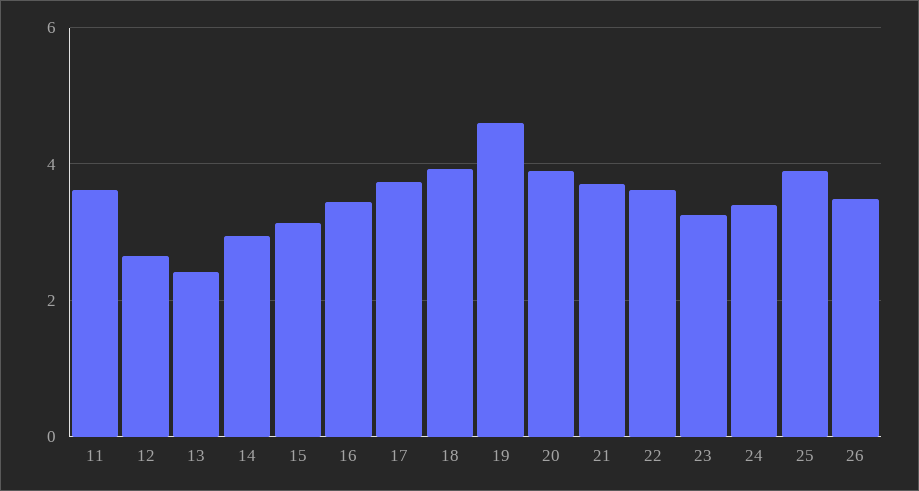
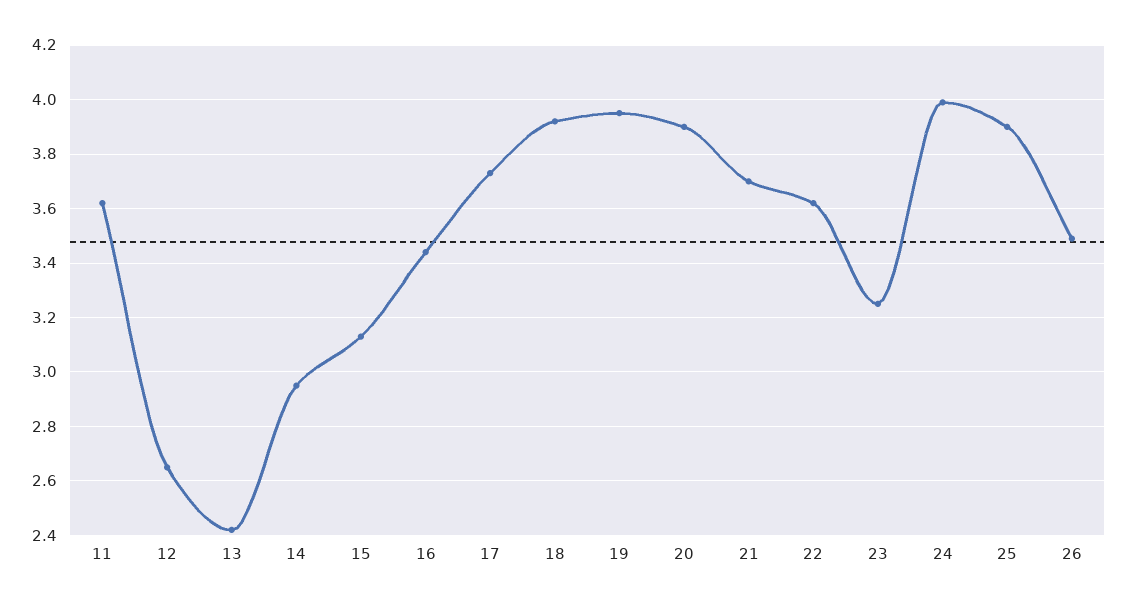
19: 4.6 -> 3.95
24: 3.4 -> 4

